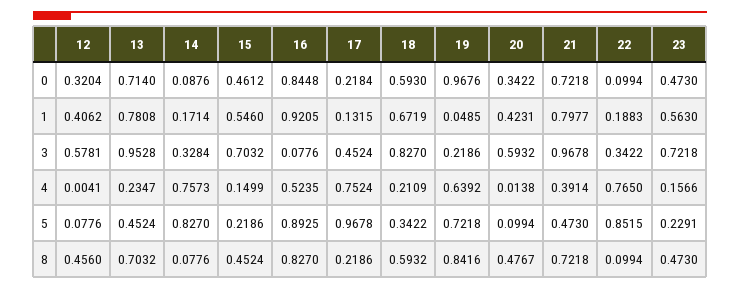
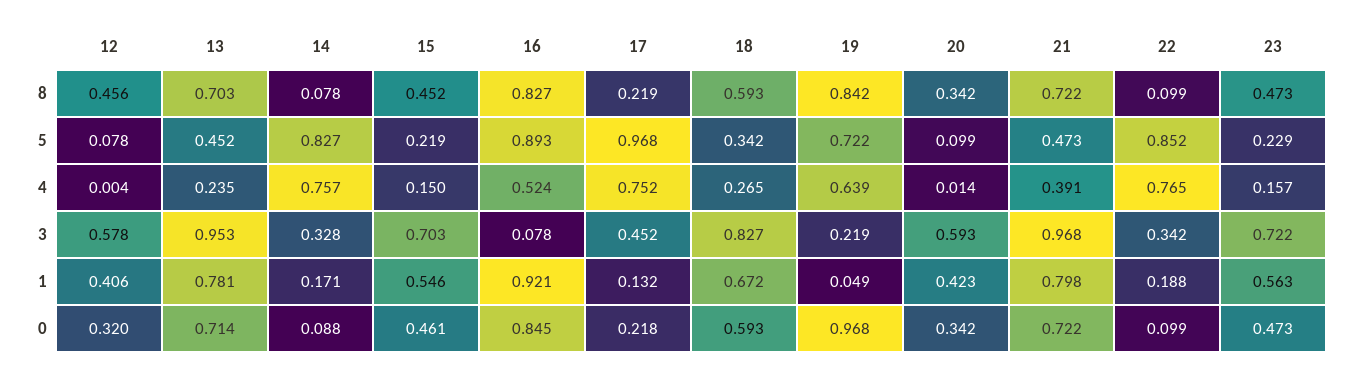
18, 4: 0.2109 -> 0.265
20, 8: 0.4767 -> 0.342

